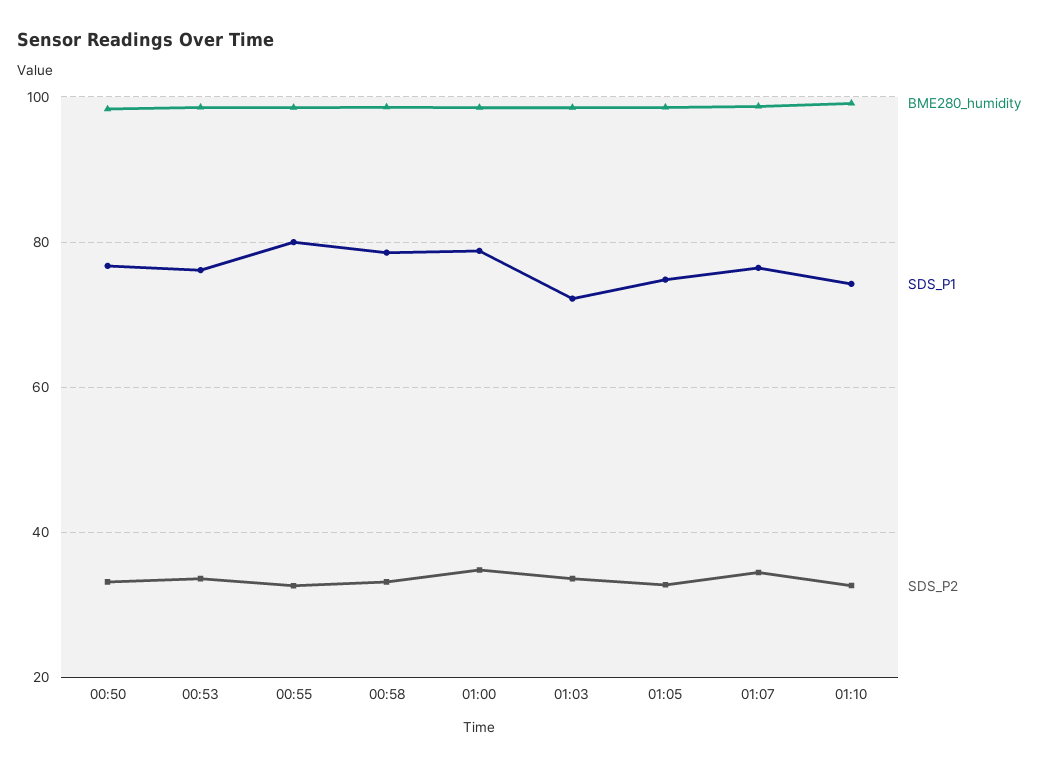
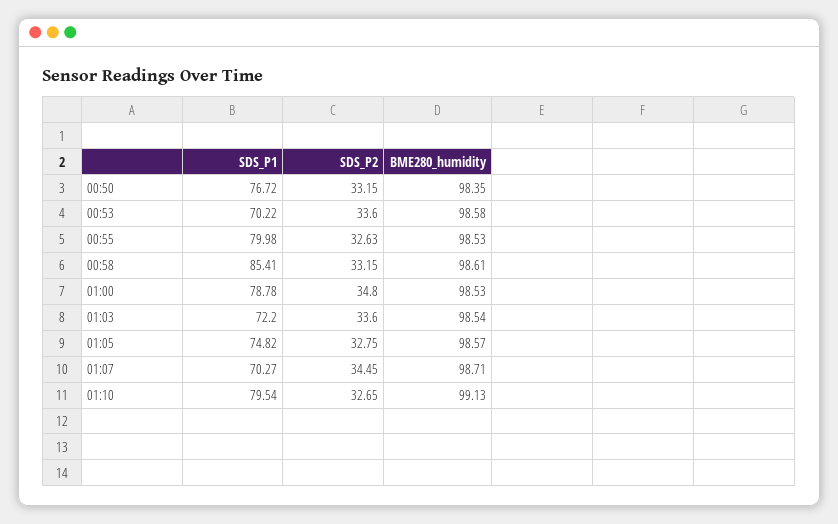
SDS_P1, 00:53: 76 -> 70.22
SDS_P1, 00:58: 78 -> 85.41
SDS_P1, 01:07: 76 -> 70.27
SDS_P1, 01:10: 74 -> 79.54

